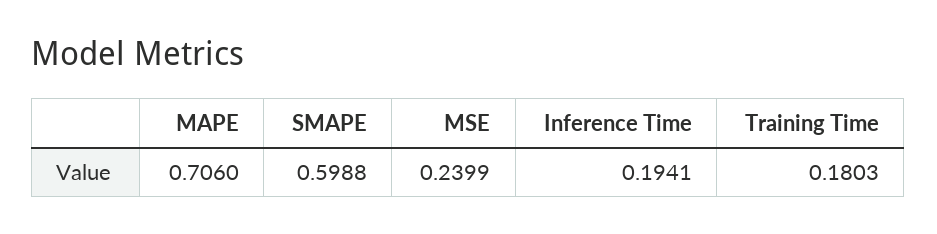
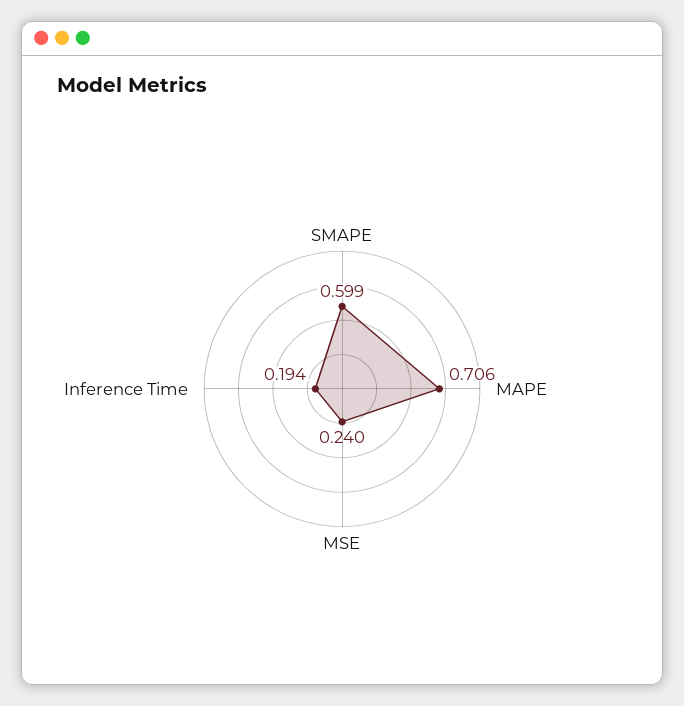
Training Time: 0.1803 -> none

